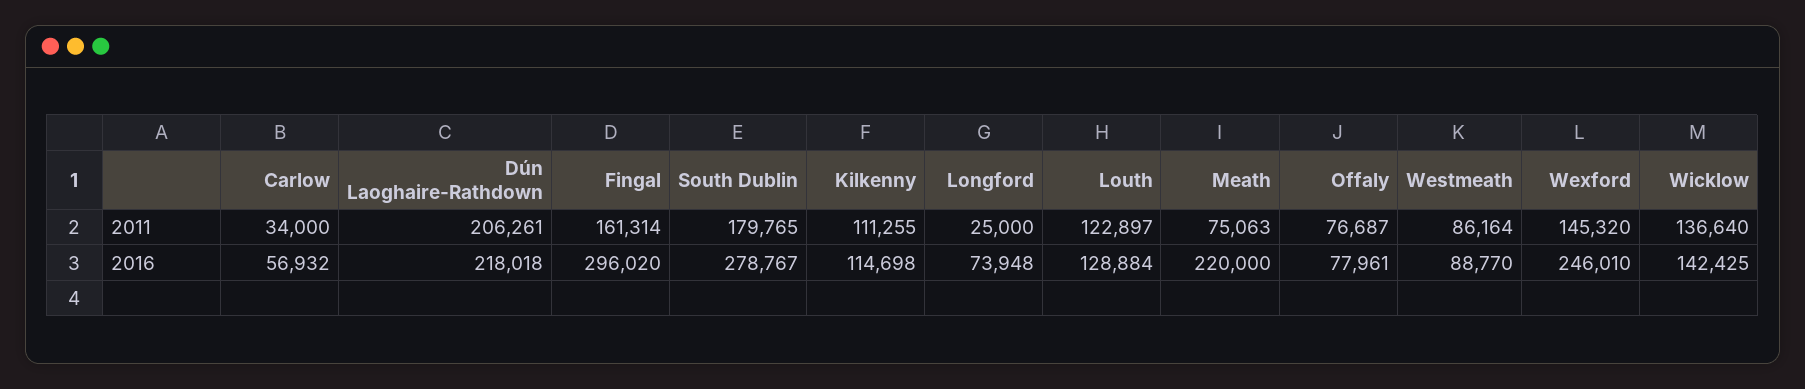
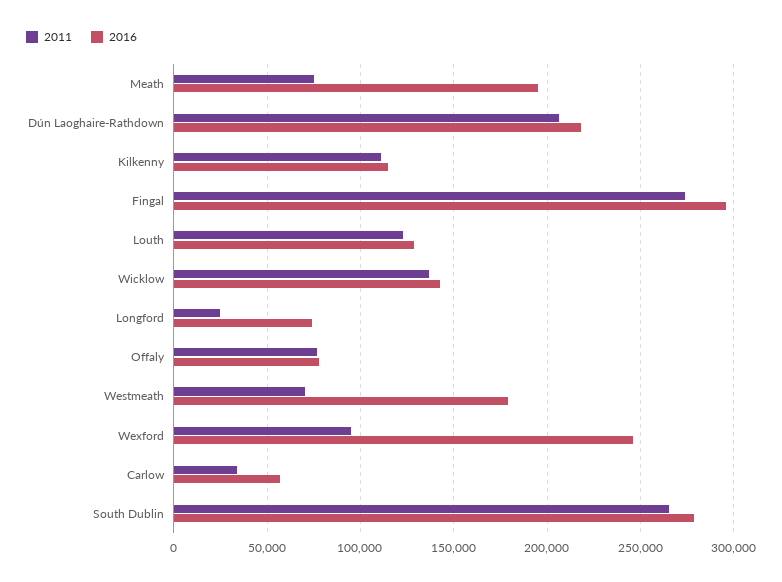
2011, Fingal: 161314 -> 275000
2011, South Dublin: 179765 -> 265000
2011, Westmeath: 86164 -> 70000
2011, Wexford: 145320 -> 95000
2016, Meath: 220000 -> 195000
2016, Westmeath: 88770 -> 180000

